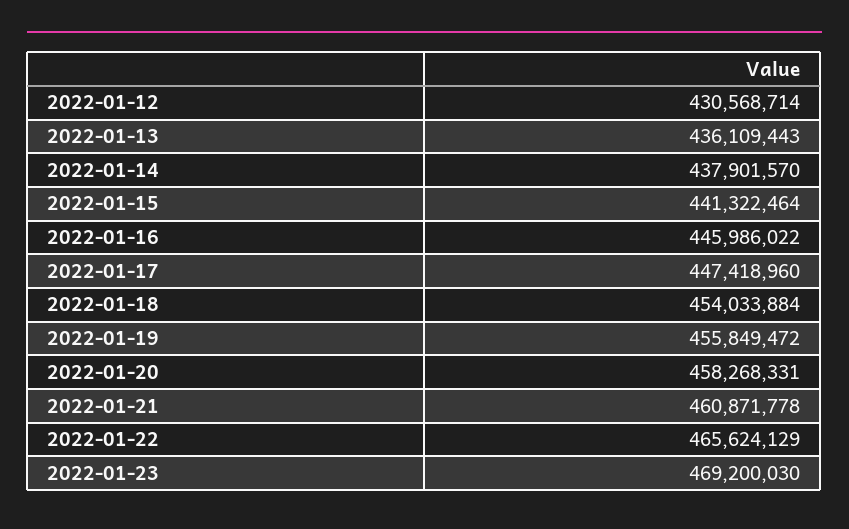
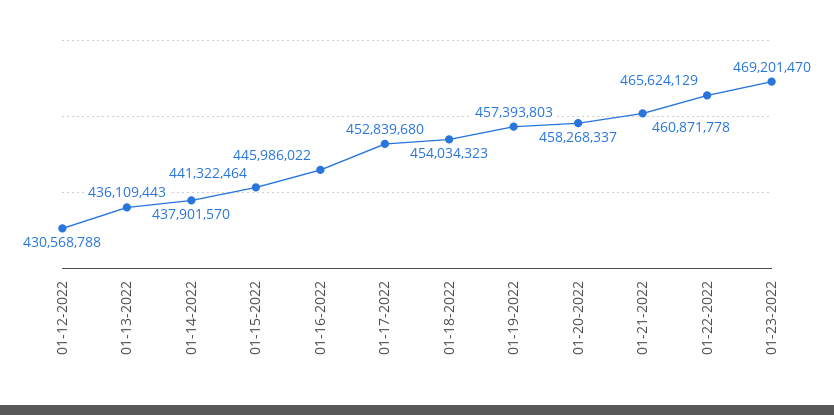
2022-01-12: 430568714 -> 430568788
2022-01-17: 447418960 -> 452839680
2022-01-18: 454033884 -> 454034323
2022-01-19: 455849472 -> 457393803
2022-01-20: 458268331 -> 458268337
2022-01-23: 469200030 -> 469201470

